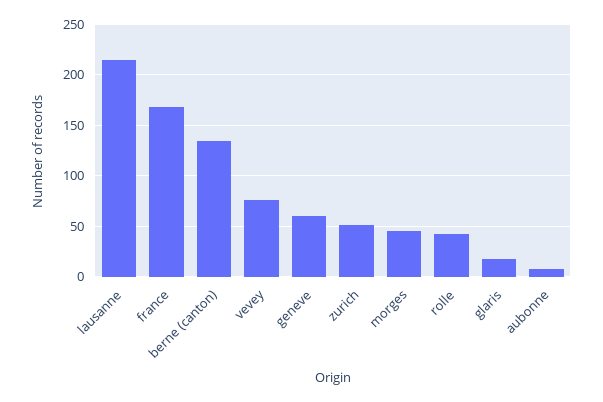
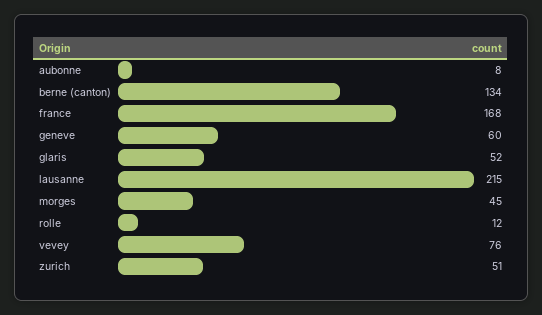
rolle: 40 -> 12
glaris: 20 -> 52

